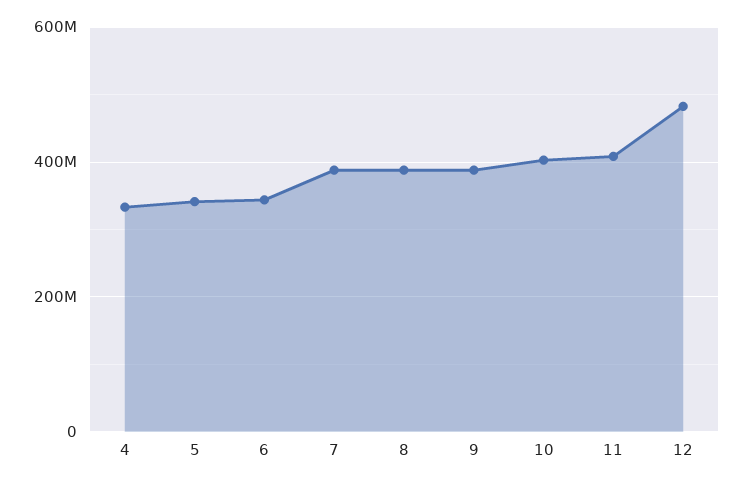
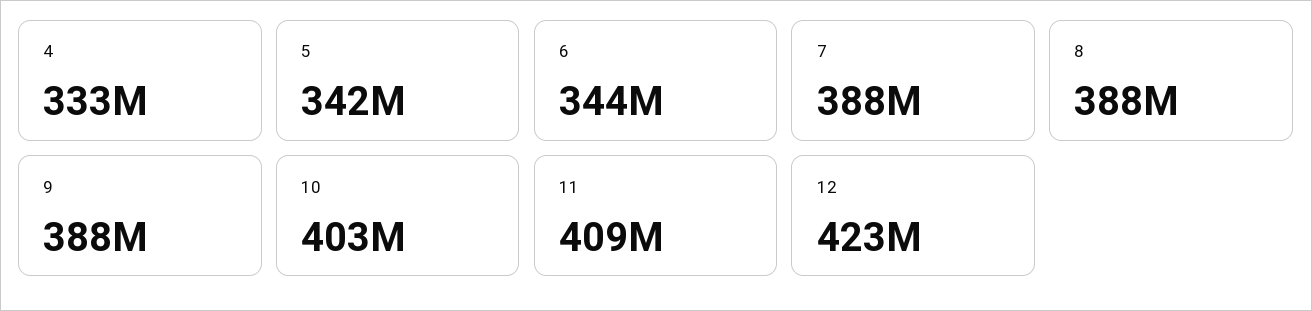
12: 480000000 -> 423000000

